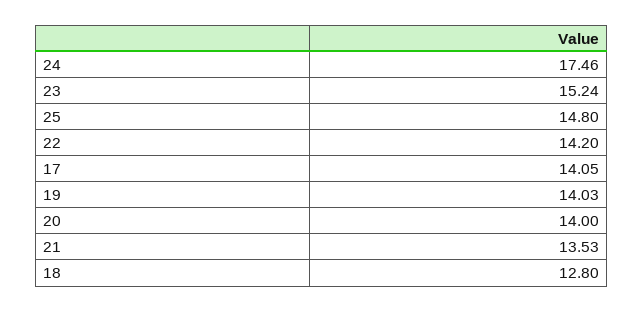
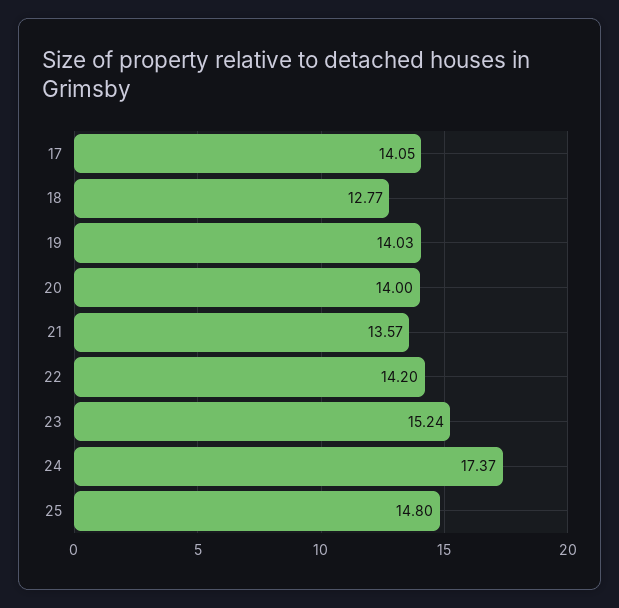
24: 17.46 -> 17.37
21: 13.53 -> 13.57
18: 12.8 -> 12.77

